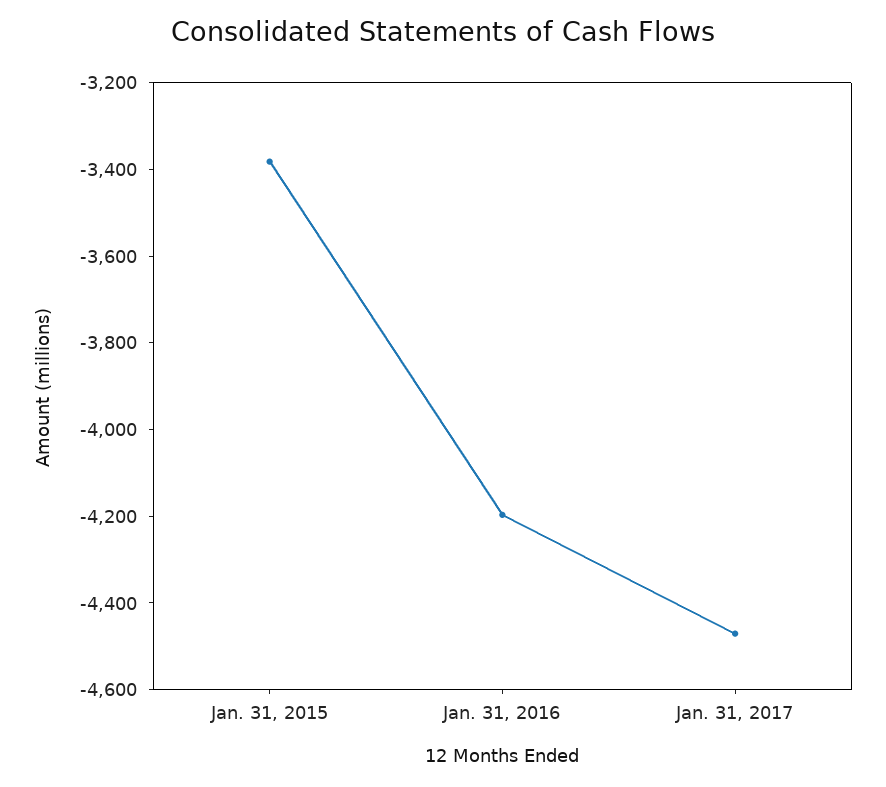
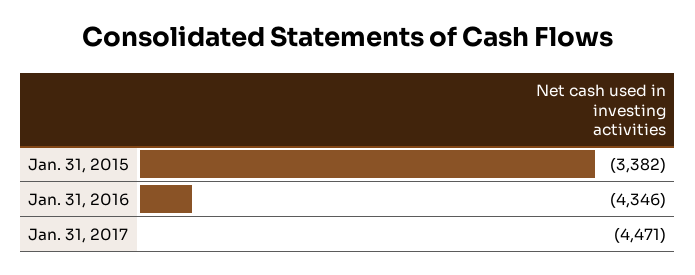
Jan. 31, 2016: -4200 -> -4346

